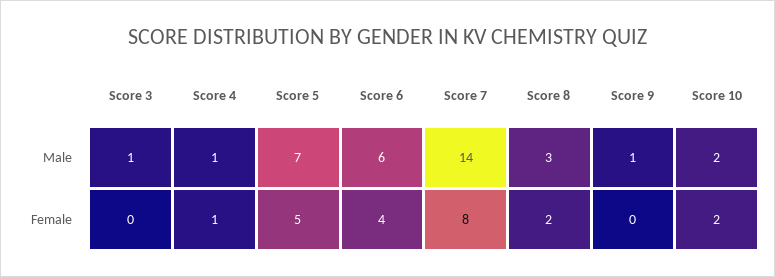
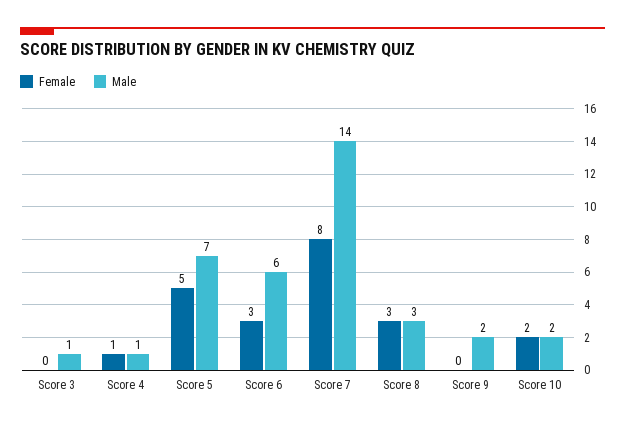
Male, Score 9: 1 -> 2
Female, Score 6: 4 -> 3
Female, Score 8: 2 -> 3

